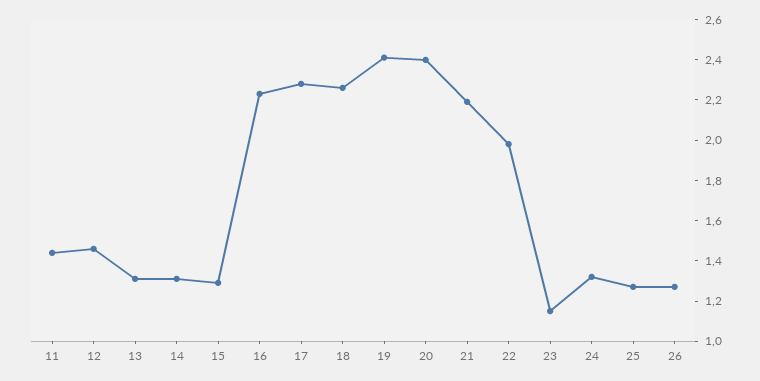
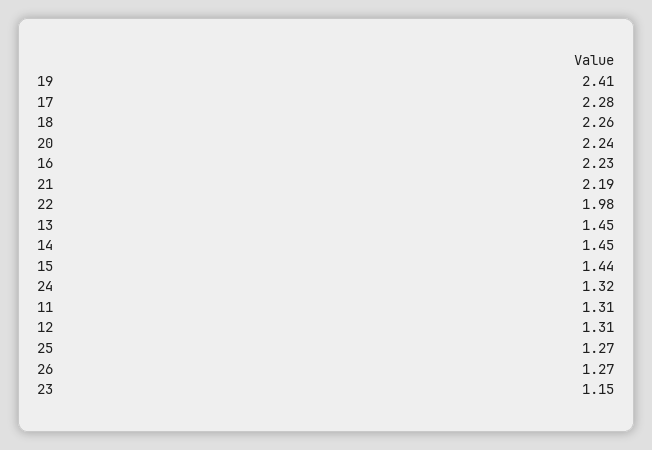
11: 1.45 -> 1.31
12: 1.45 -> 1.31
13: 1.3 -> 1.45
14: 1.3 -> 1.45
15: 1.3 -> 1.44
20: 2.4 -> 2.24

